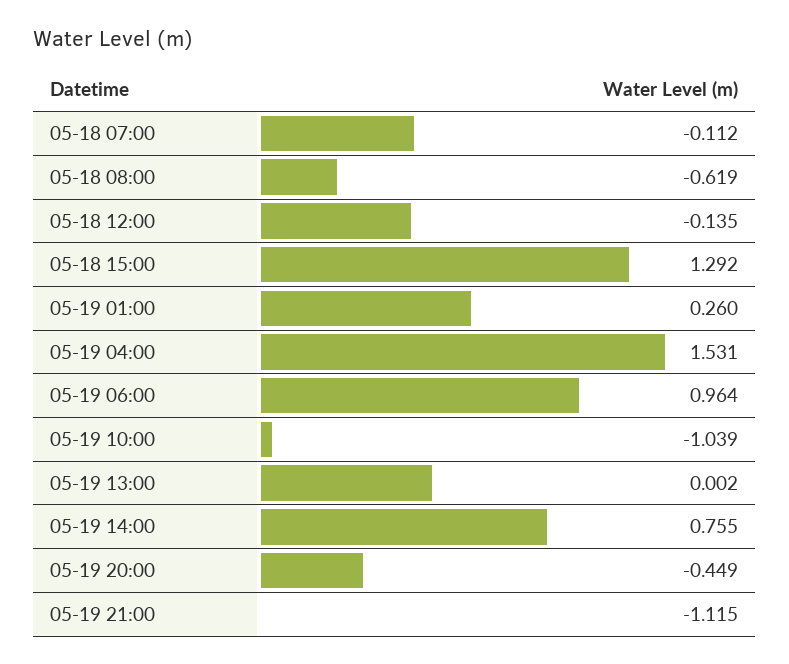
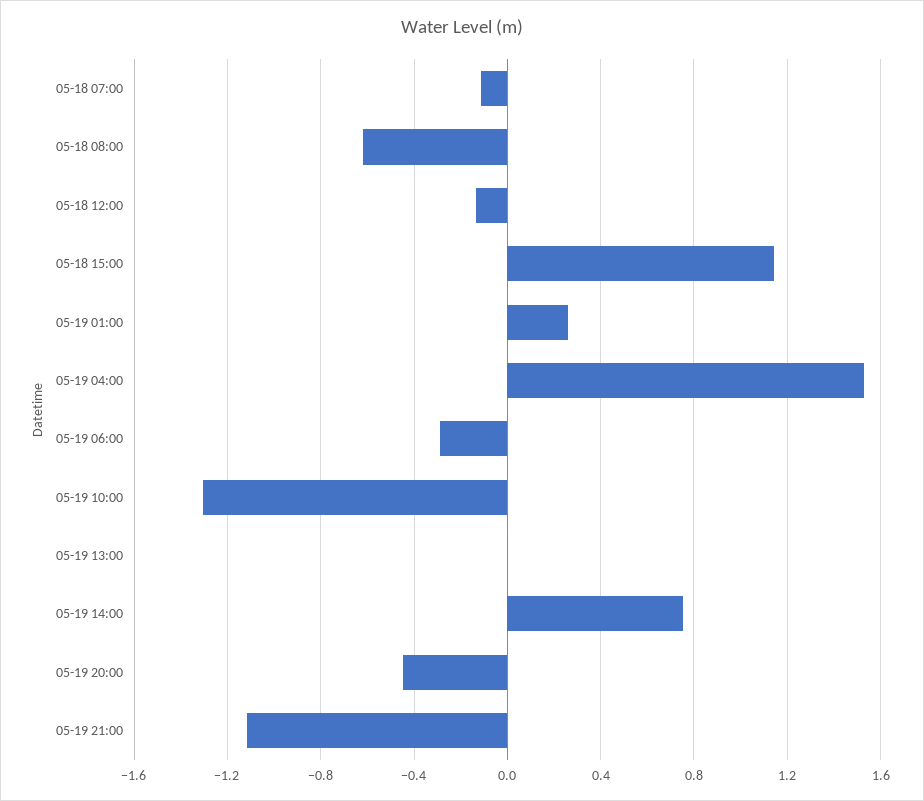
05-18 15:00: 1.292 -> 1.15
05-19 06:00: 0.964 -> -0.3
05-19 10:00: -1.039 -> -1.3

